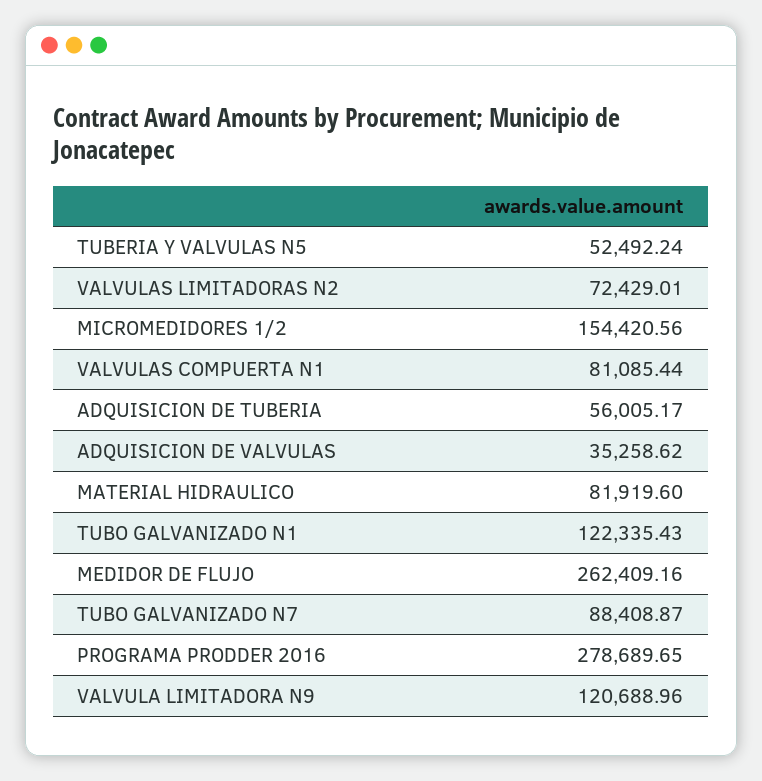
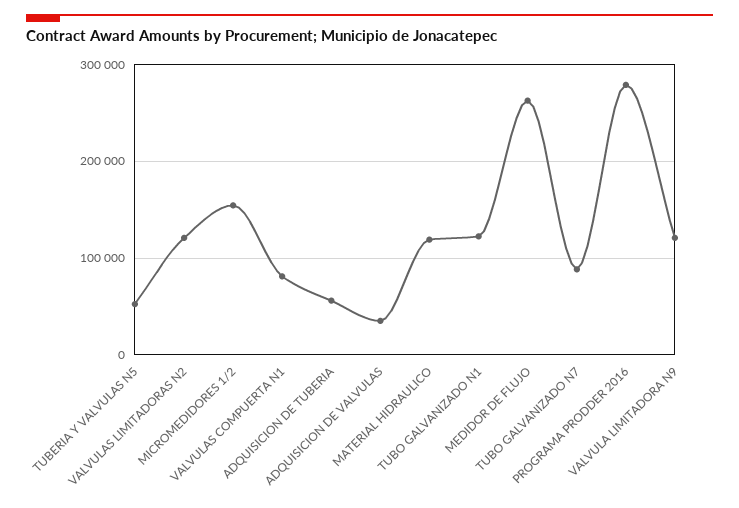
VALVULAS LIMITADORAS N2: 72429.01 -> 120000
MATERIAL HIDRAULICO: 81919.6 -> 120000

